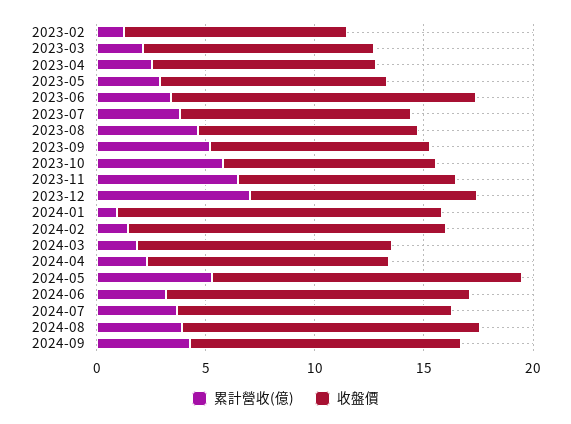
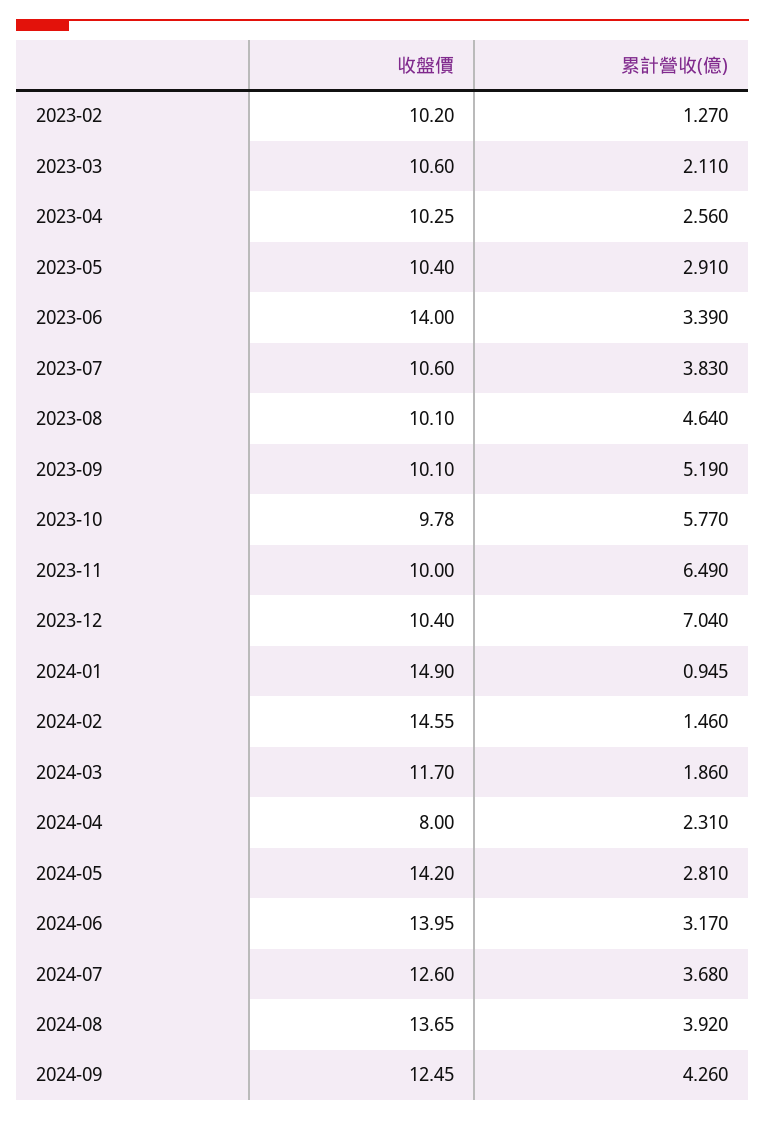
收盤價, 2024-04: 11 -> 8
累計營收(億), 2024-05: 5 -> 2.81

